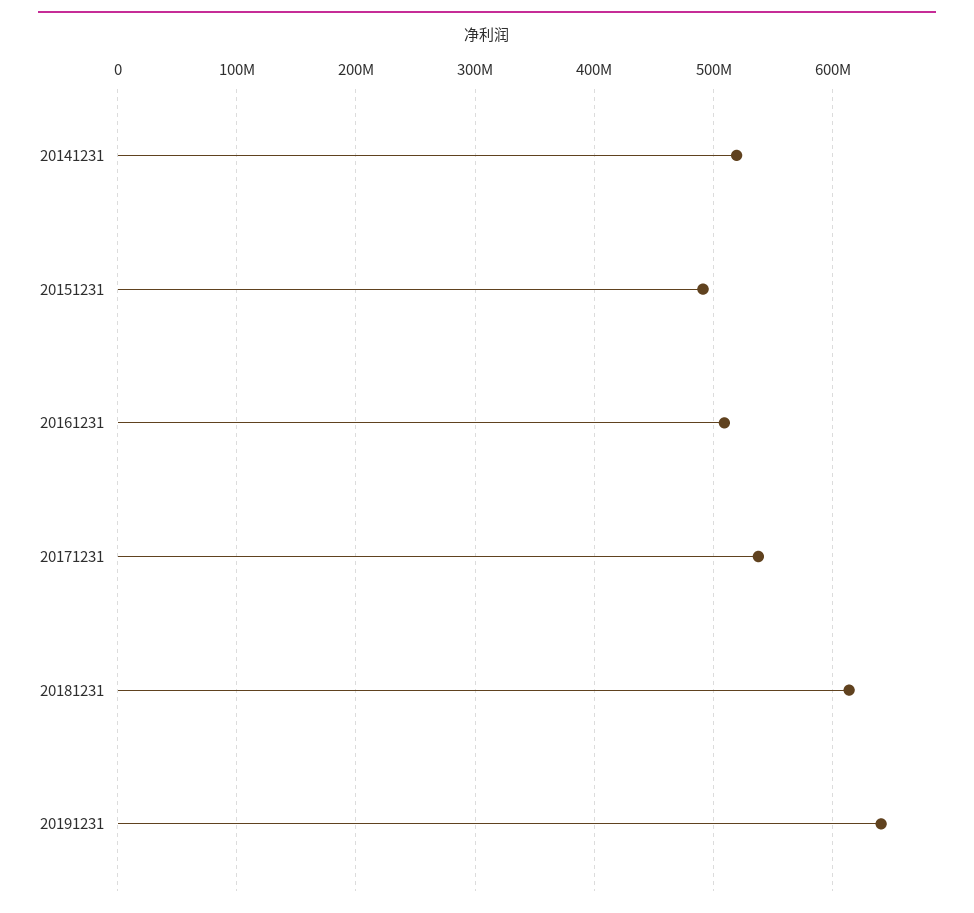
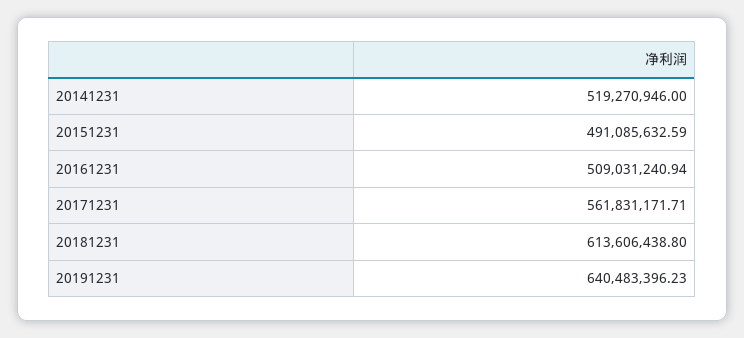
20171231: 540000000 -> 561831171.71

